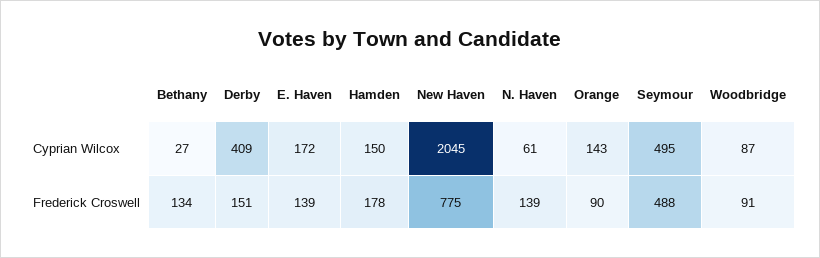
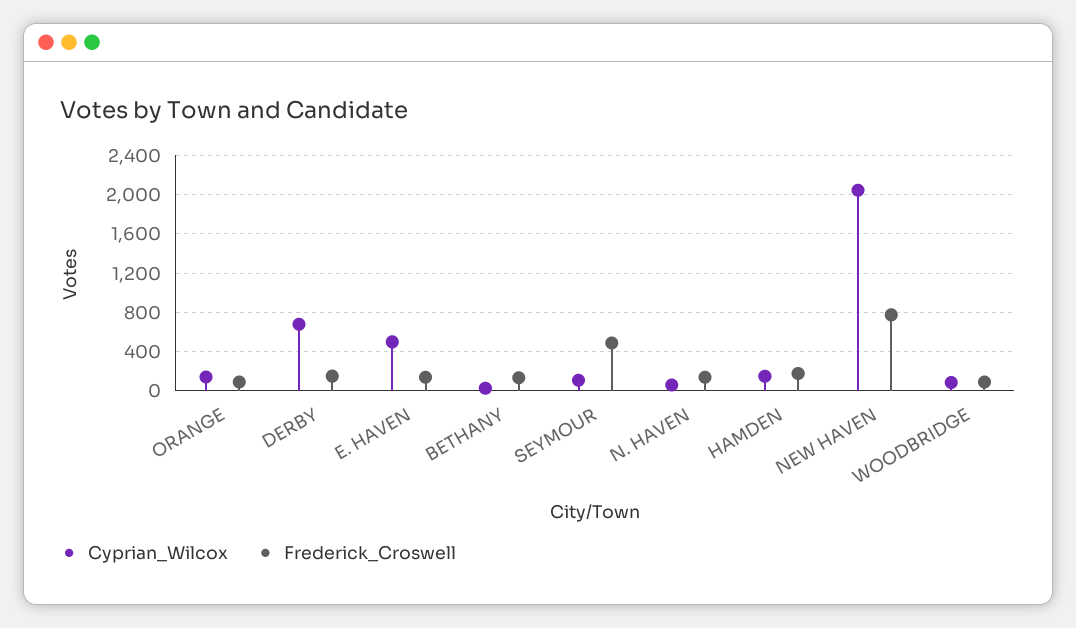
Cyprian Wilcox, Derby: 409 -> 700
Cyprian Wilcox, E. Haven: 172 -> 500
Cyprian Wilcox, Seymour: 495 -> 100

